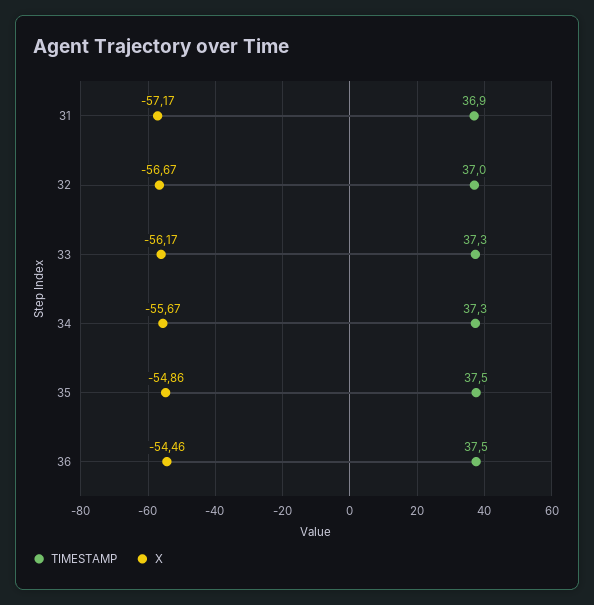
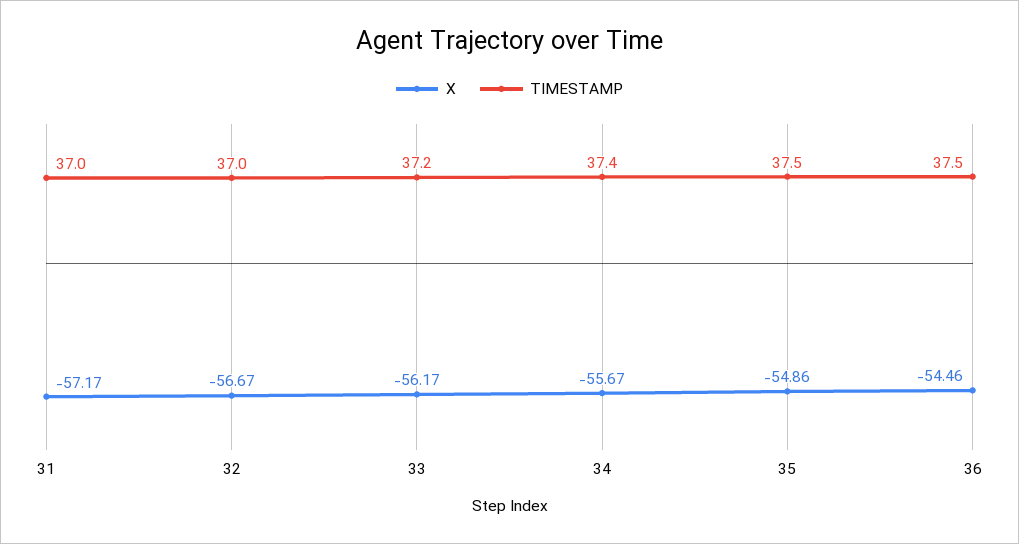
TIMESTAMP, 31: 36.9 -> 37
TIMESTAMP, 33: 37.3 -> 37.2
TIMESTAMP, 34: 37.3 -> 37.4

